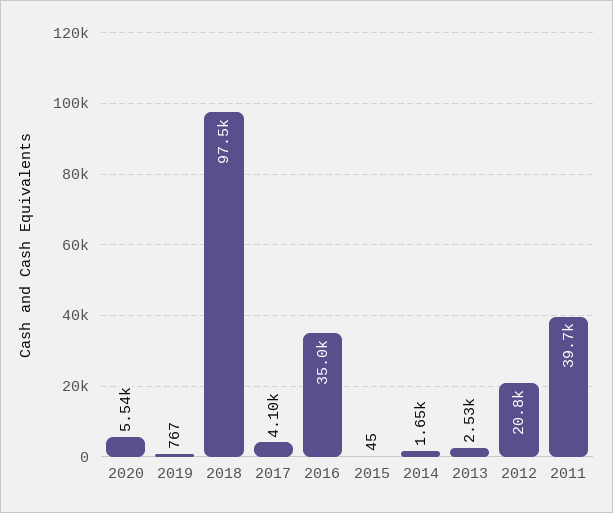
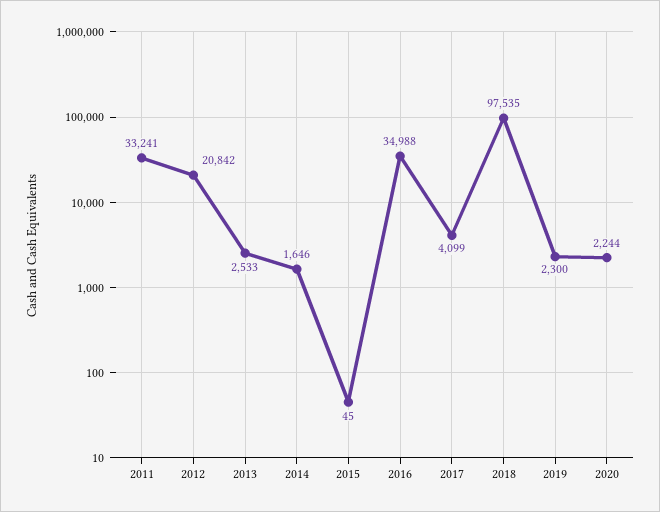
2020: 5540 -> 2244
2019: 767 -> 2300
2011: 39700 -> 33241

